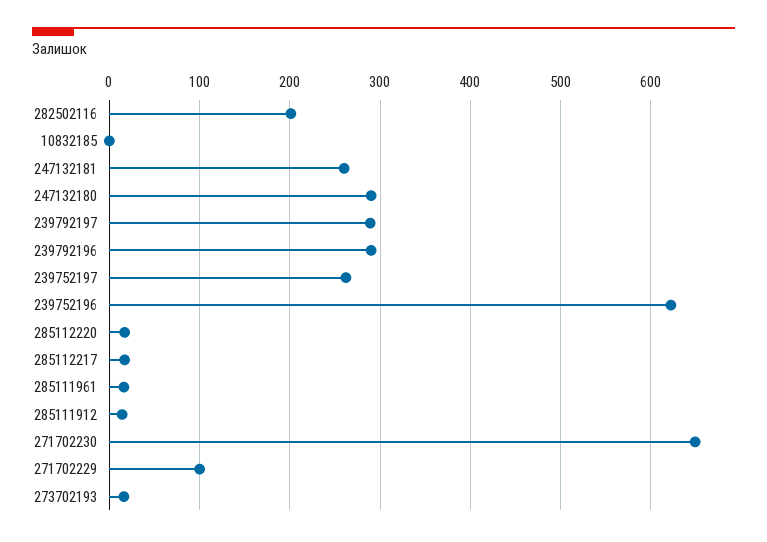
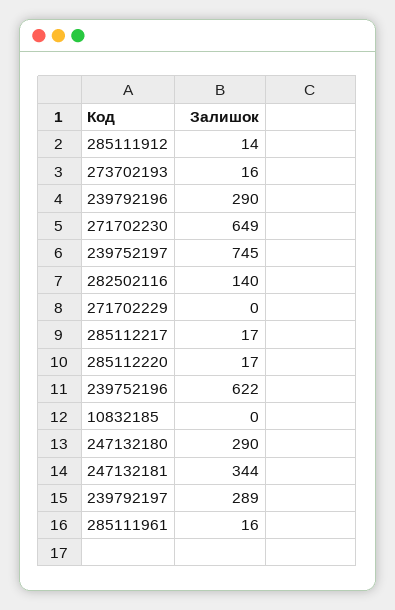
282502116: 200 -> 140
247132181: 260 -> 344
239752197: 260 -> 745
271702229: 100 -> 0

